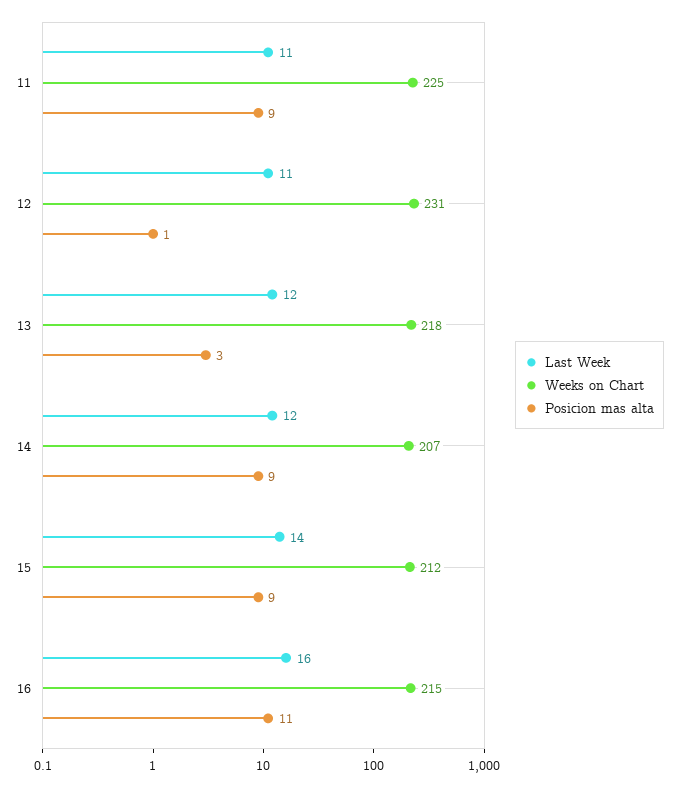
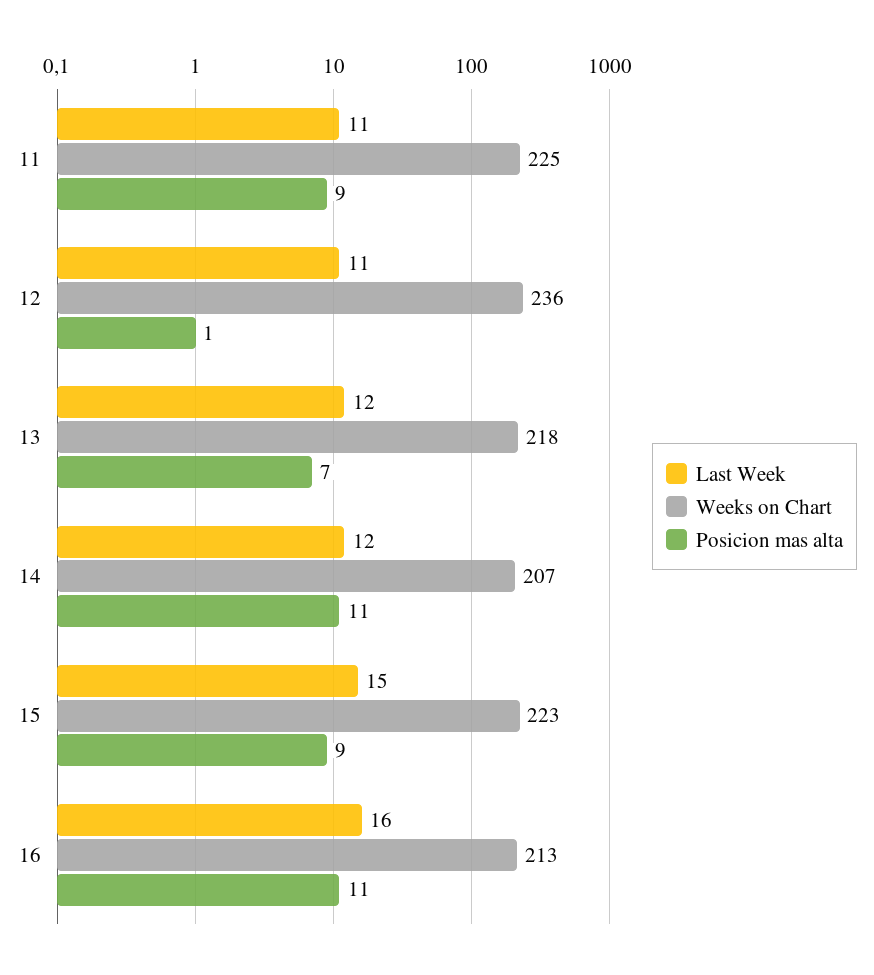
Weeks on Chart, 12: 231 -> 236
Posicion mas alta, 13: 3 -> 7
Posicion mas alta, 14: 9 -> 11
Last Week, 15: 14 -> 15
Weeks on Chart, 15: 212 -> 223
Weeks on Chart, 16: 215 -> 213

